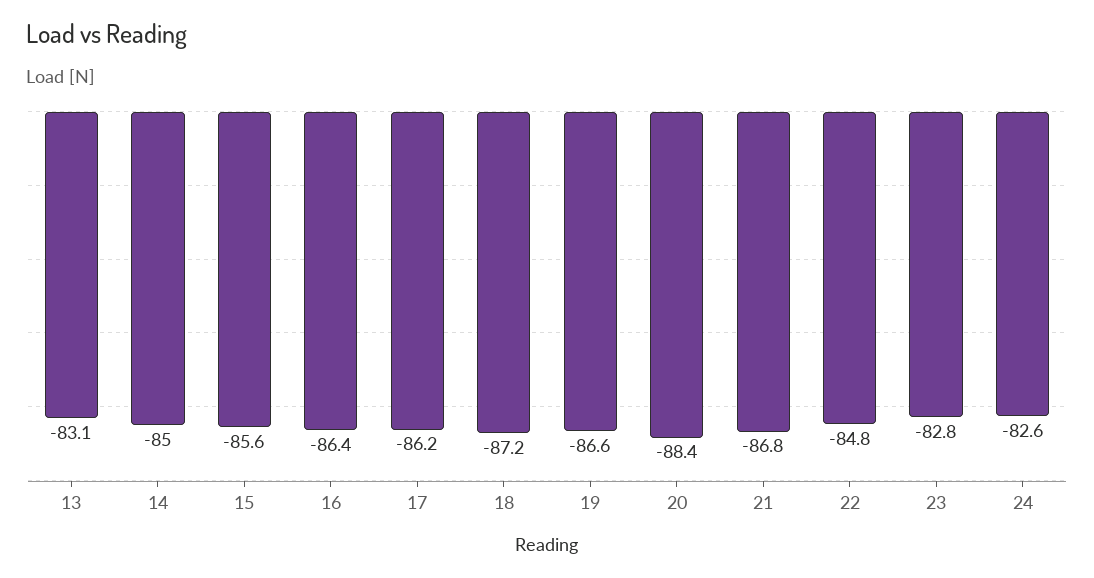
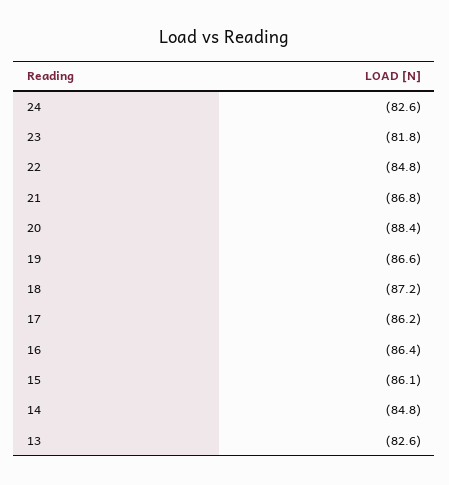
13: -83.1 -> -82.6
14: -85 -> -84.8
15: -85.6 -> -86.1
23: -82.8 -> -81.8

